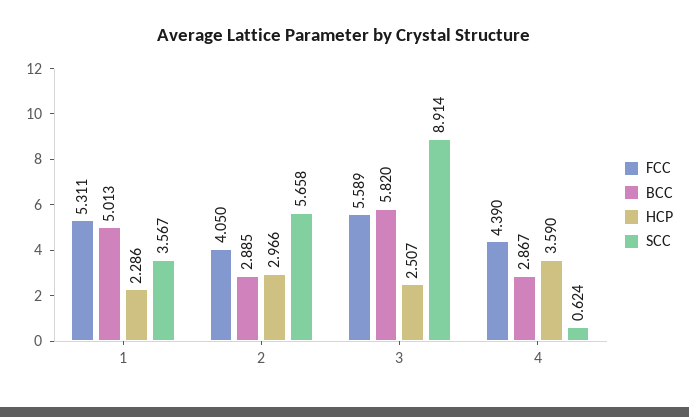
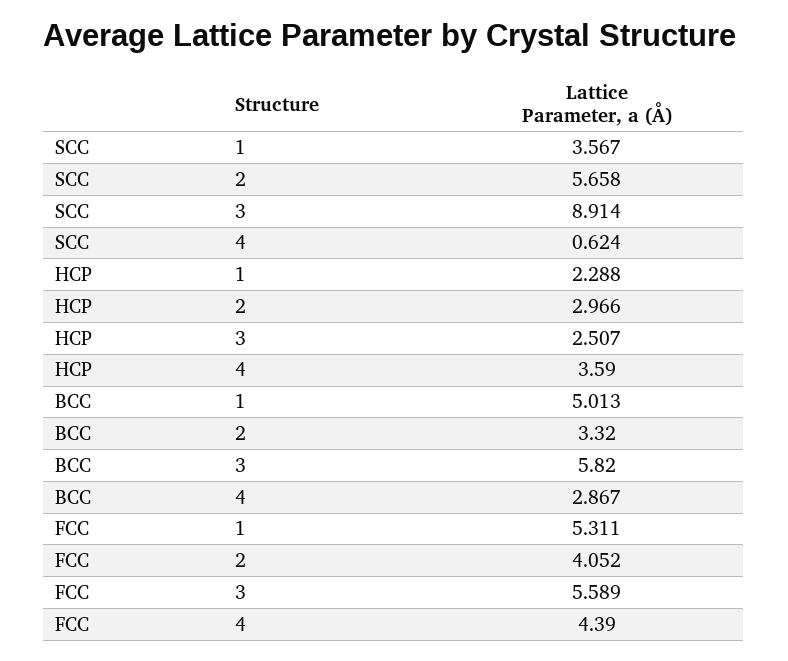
HCP, 1: 2.286 -> 2.288
FCC, 2: 4.05 -> 4.052
BCC, 2: 2.885 -> 3.32

